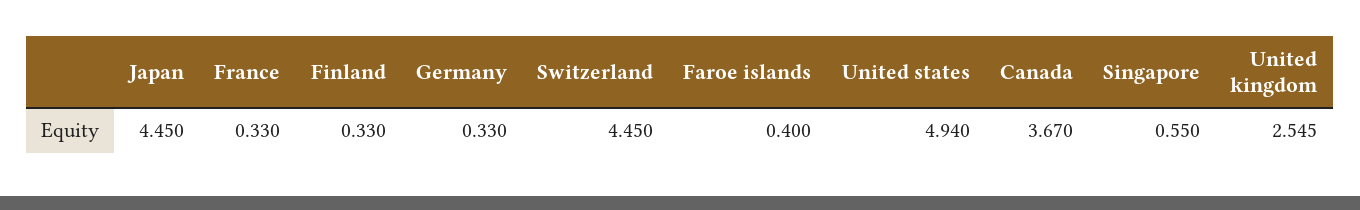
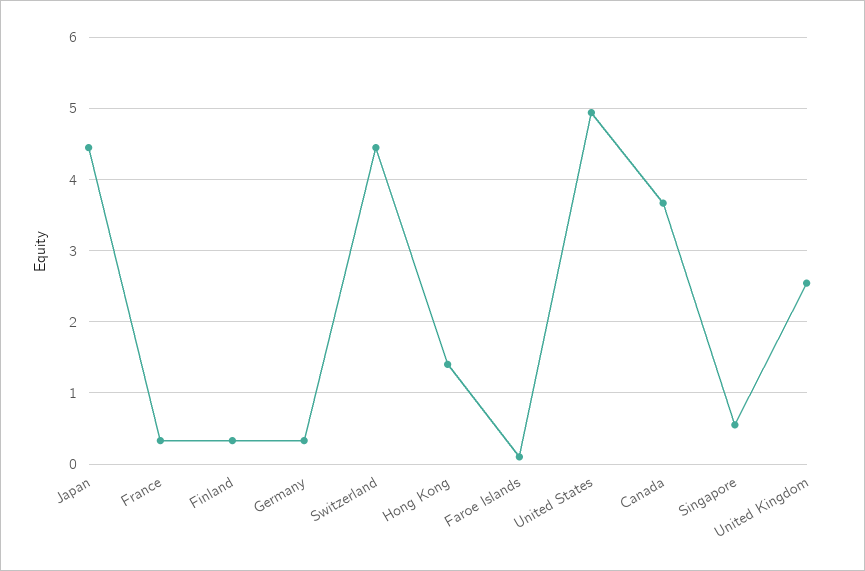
Faroe islands: 0.4 -> 0.1
Hong Kong: none -> 1.4

